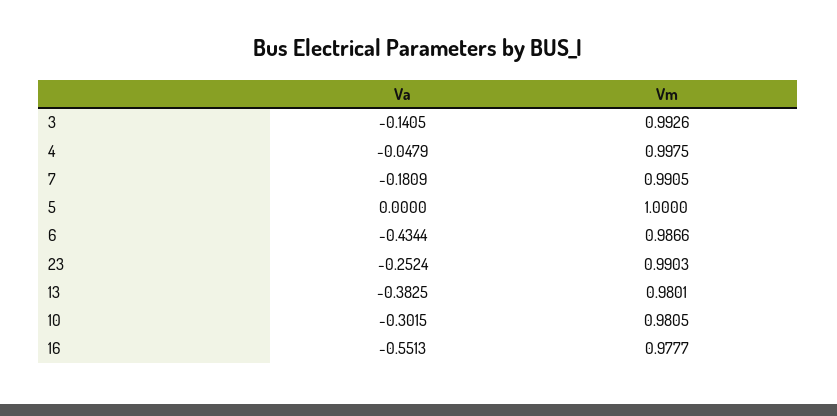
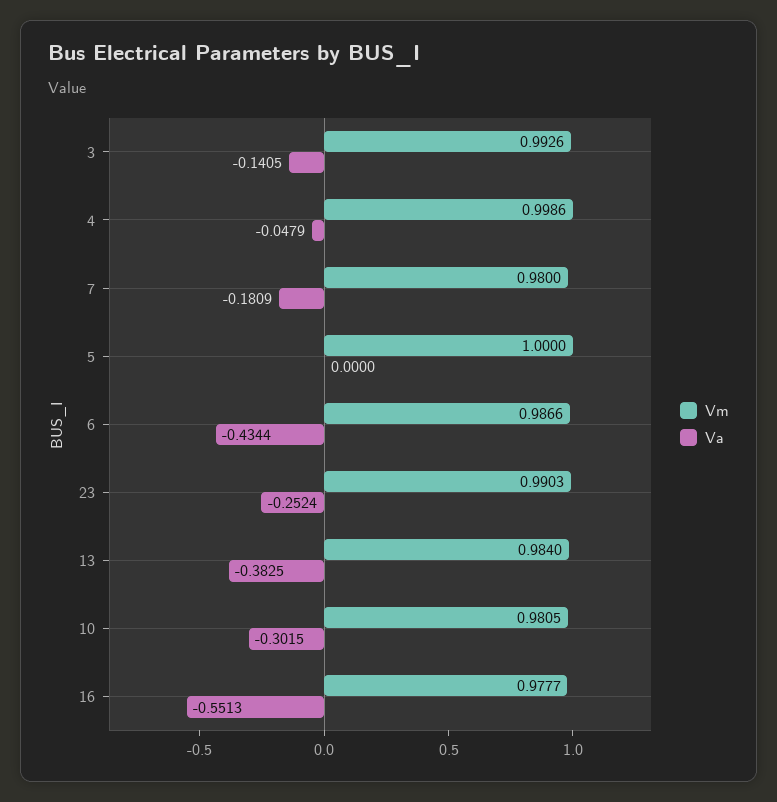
Vm, 4: 0.9975 -> 0.9986
Vm, 7: 0.9905 -> 0.98
Vm, 13: 0.9801 -> 0.984

